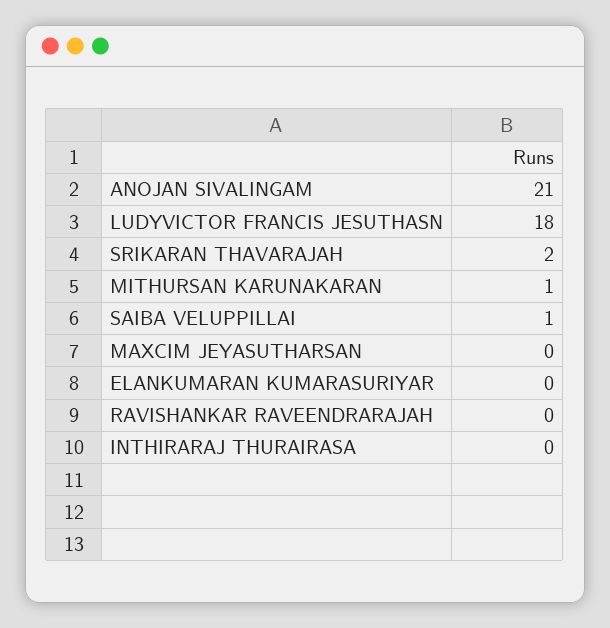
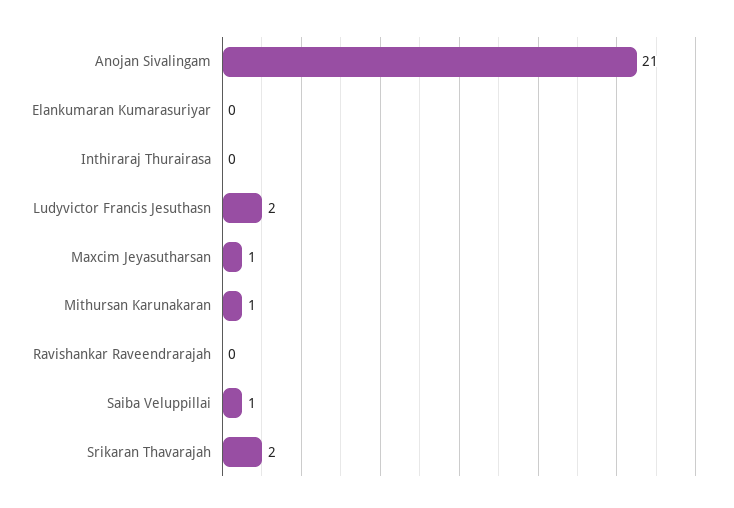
LUDYVICTOR FRANCIS JESUTHASN: 18 -> 2
MAXCIM JEYASUTHARSAN: 0 -> 1

